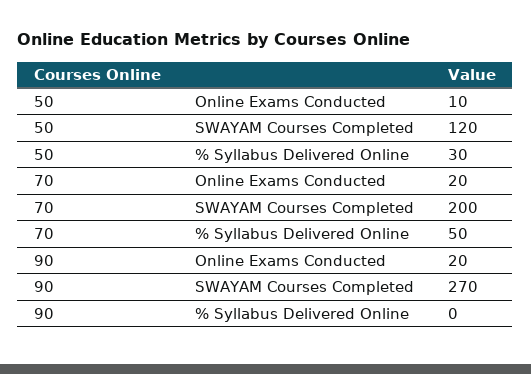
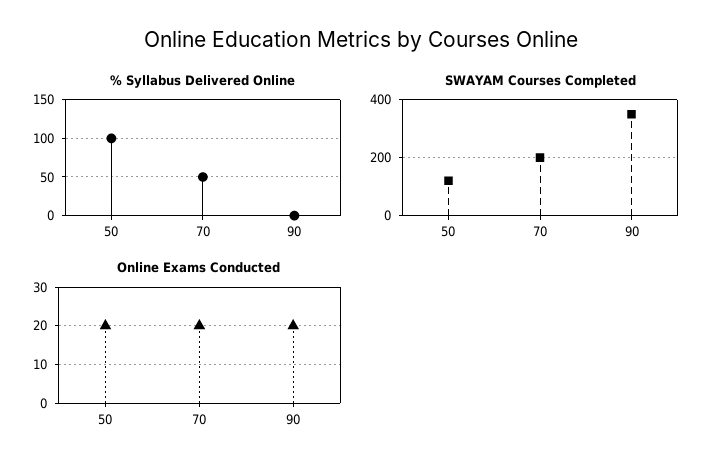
Online Exams Conducted, 50: 10 -> 20
% Syllabus Delivered Online, 50: 30 -> 100
SWAYAM Courses Completed, 90: 270 -> 350

